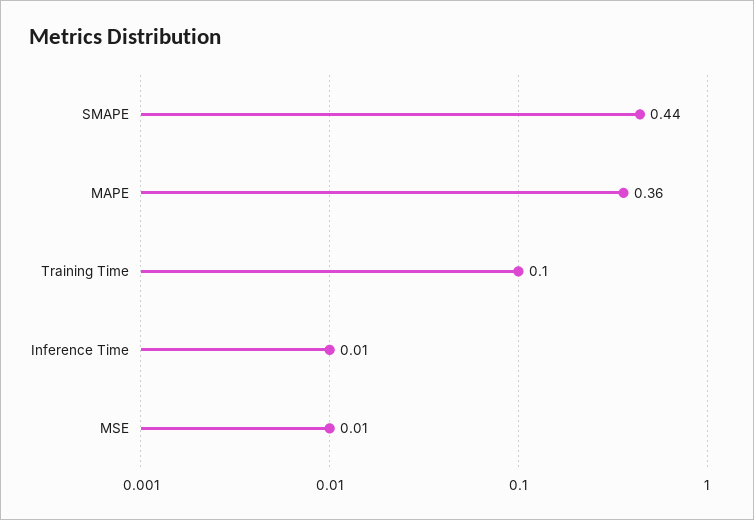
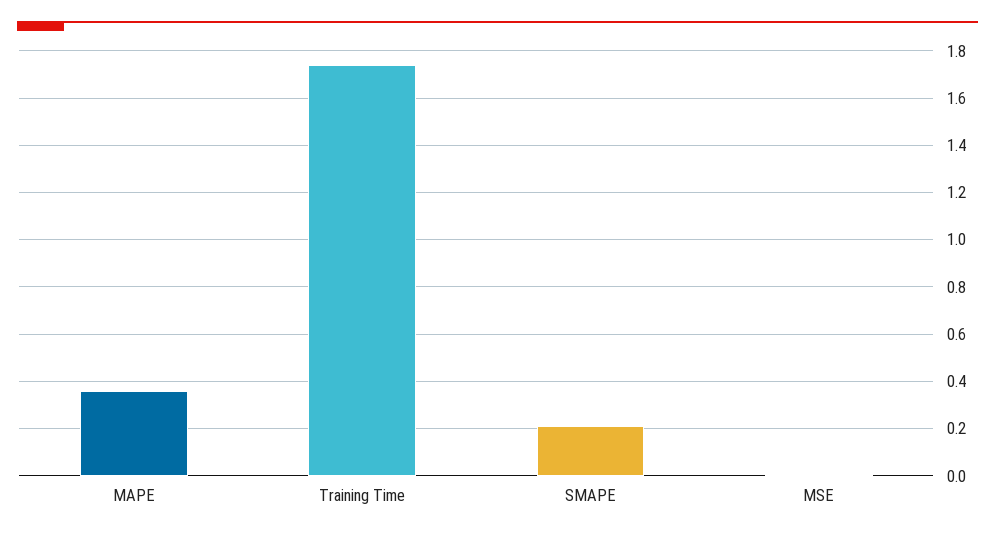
SMAPE: 0.44 -> 0.2
Training Time: 0.1 -> 1.75
Inference Time: 0.01 -> none

